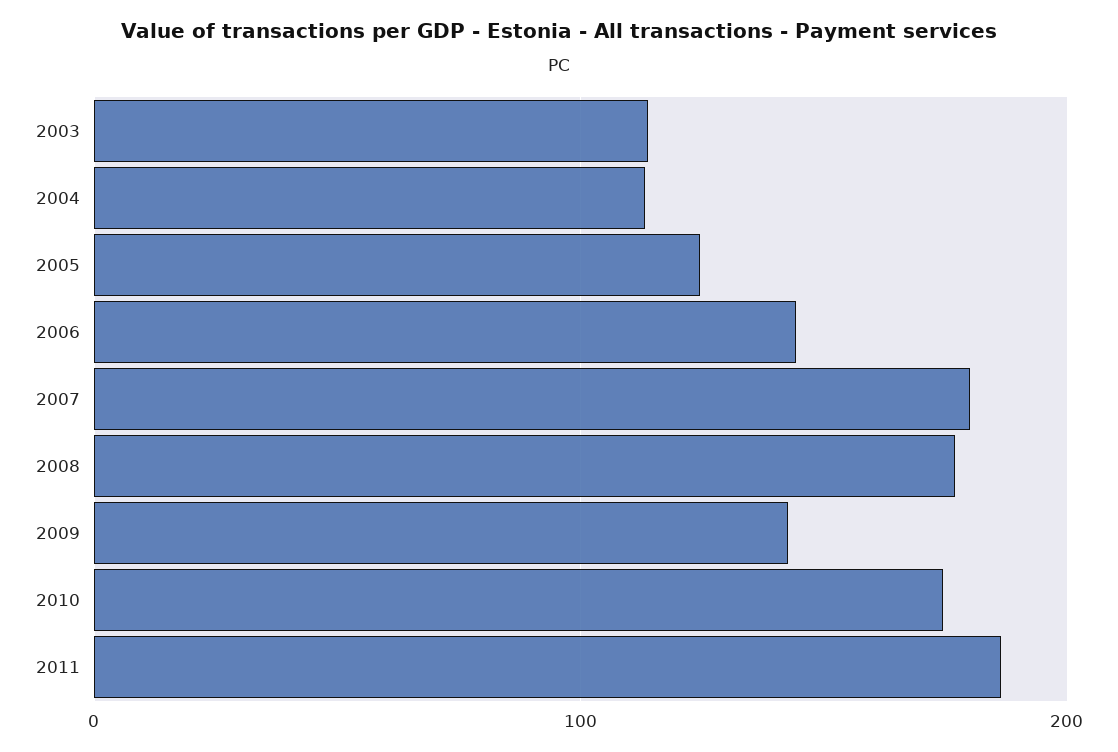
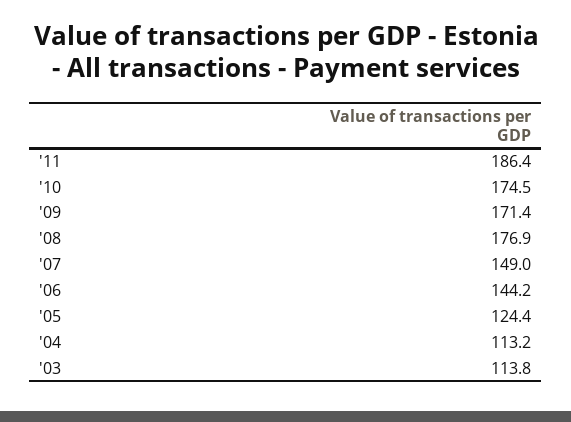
2007: 180 -> 149
2009: 140 -> 171.4

